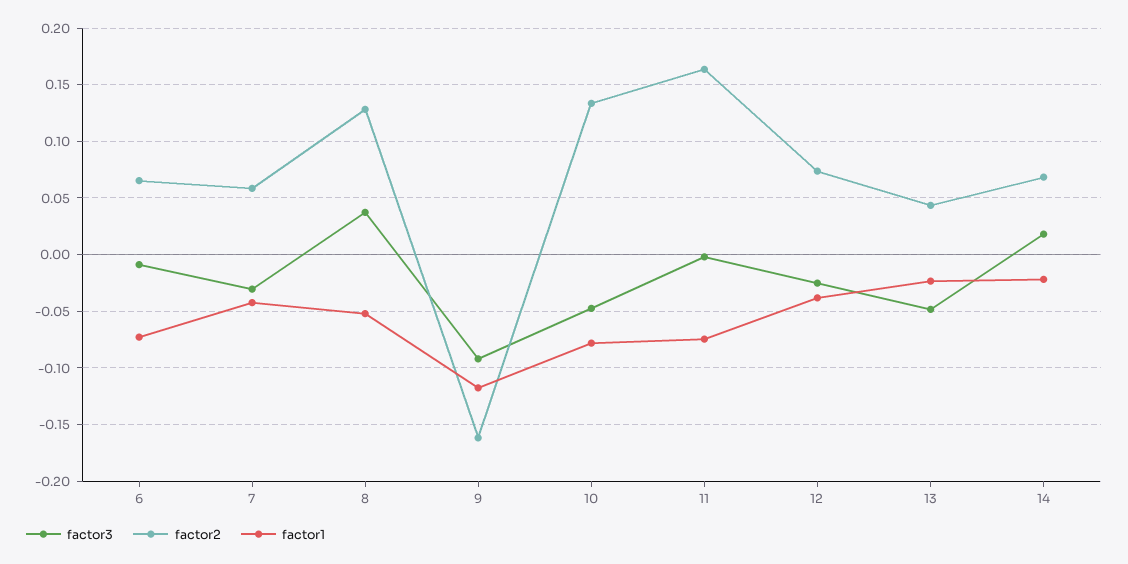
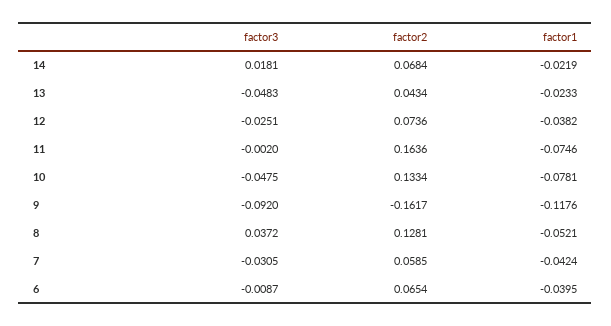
factor1, 6: -0.07 -> -0.0395

